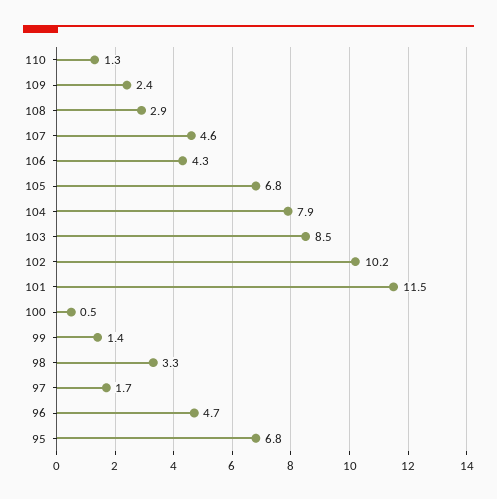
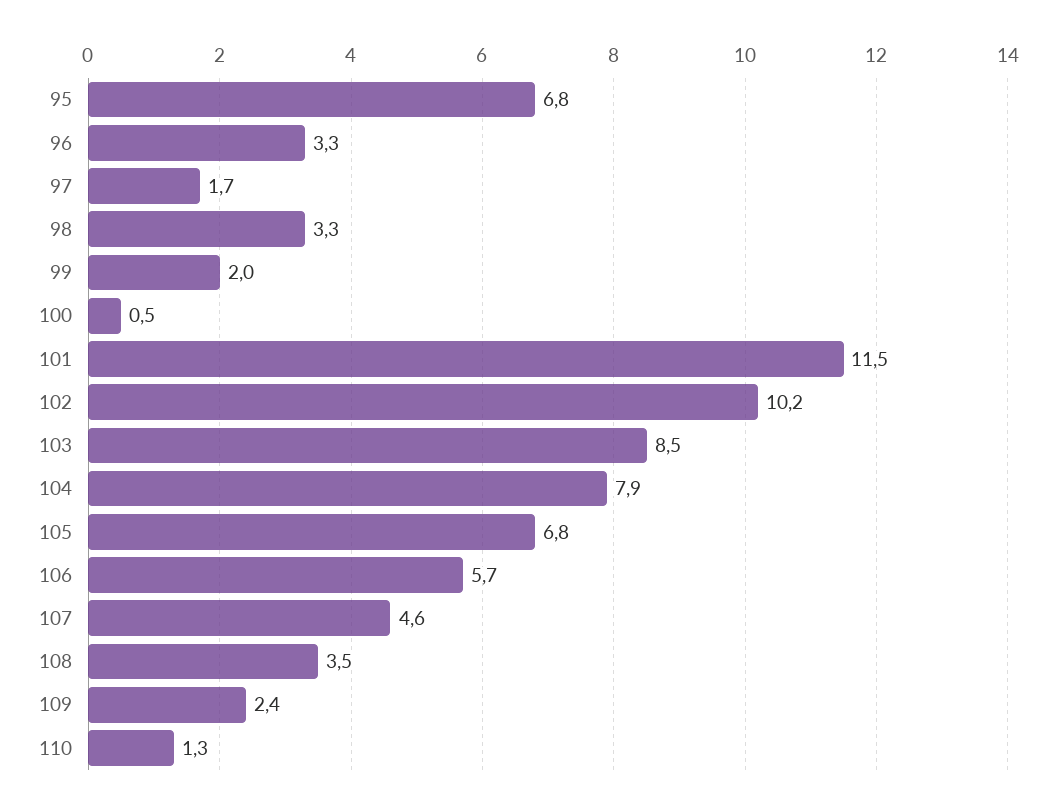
108: 2.9 -> 3.5
106: 4.3 -> 5.7
99: 1.4 -> 2
96: 4.7 -> 3.3

